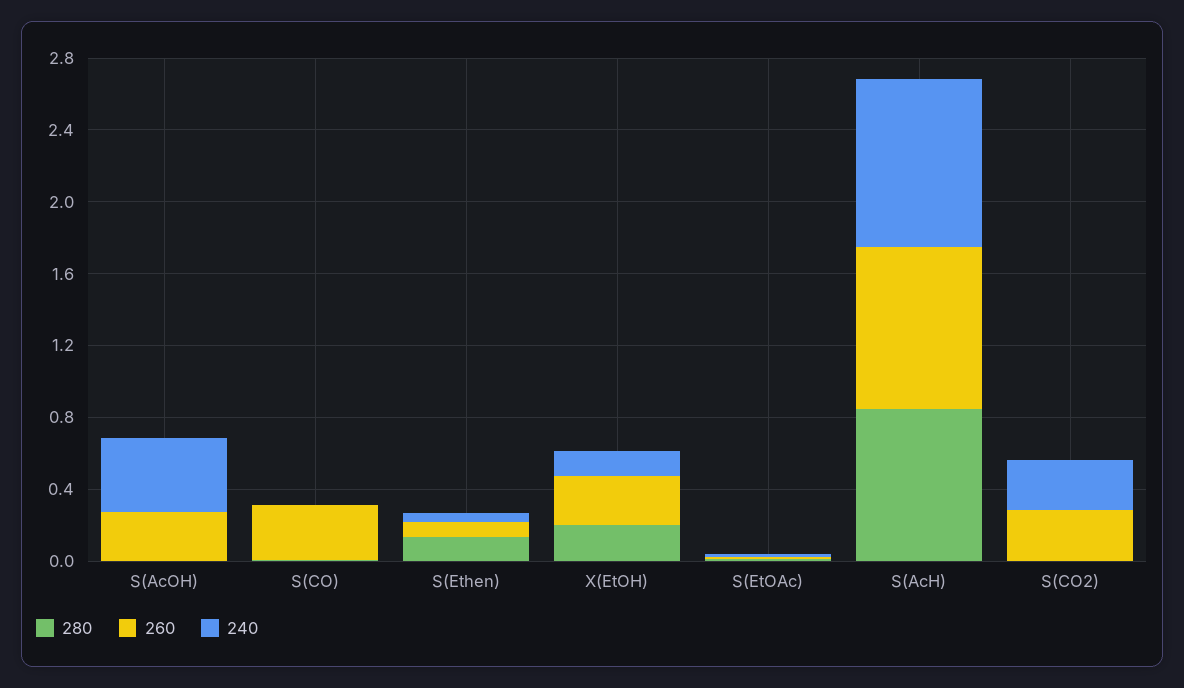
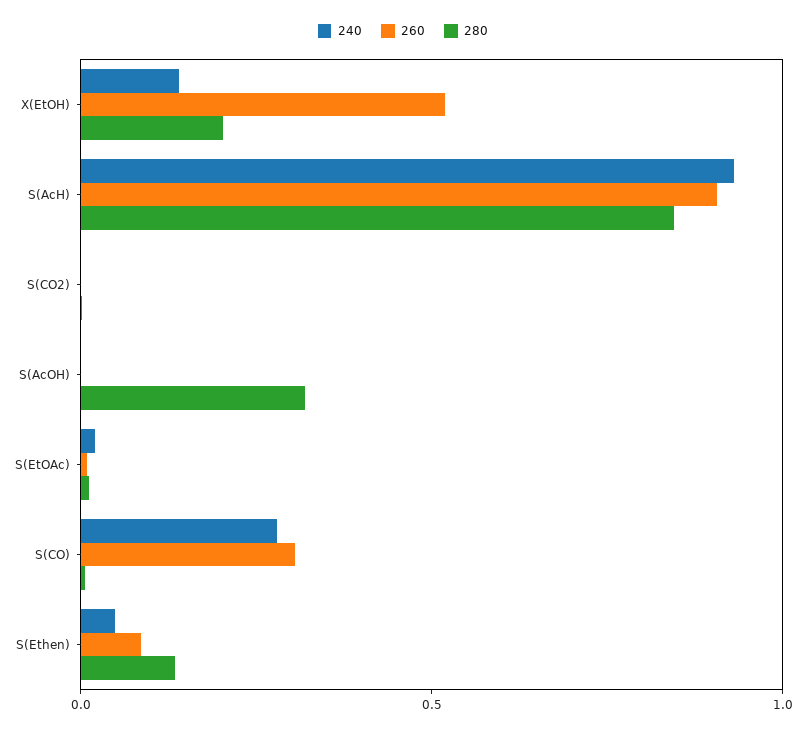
280, S(AcOH): 0 -> 0.3
260, S(AcOH): 0.3 -> 0
240, S(AcOH): 0.4 -> 0
240, S(CO): 0 -> 0.3
260, X(EtOH): 0.3 -> 0.5
260, S(CO2): 0.3 -> 0
240, S(CO2): 0.3 -> 0

